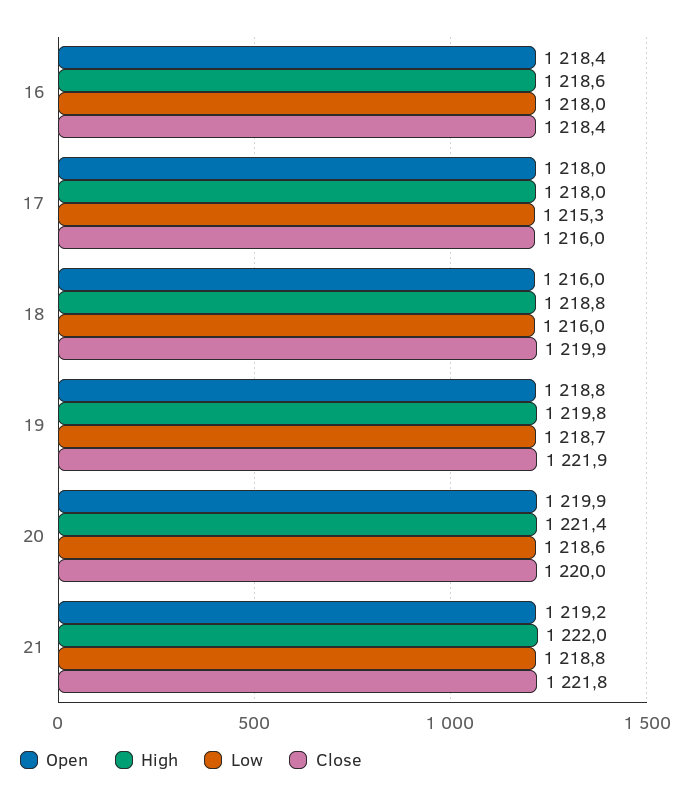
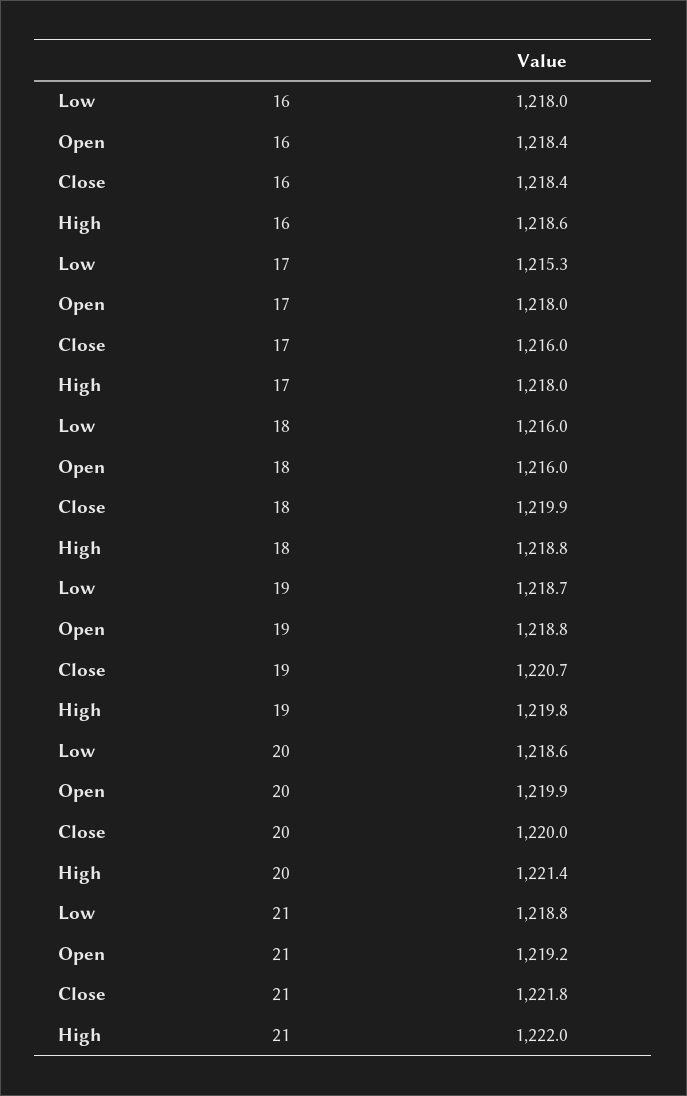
Close, 19: 1221.9 -> 1220.7

